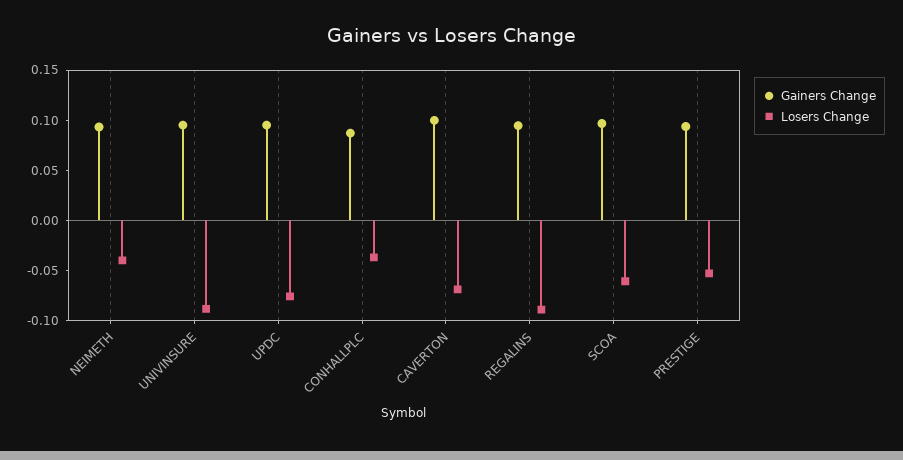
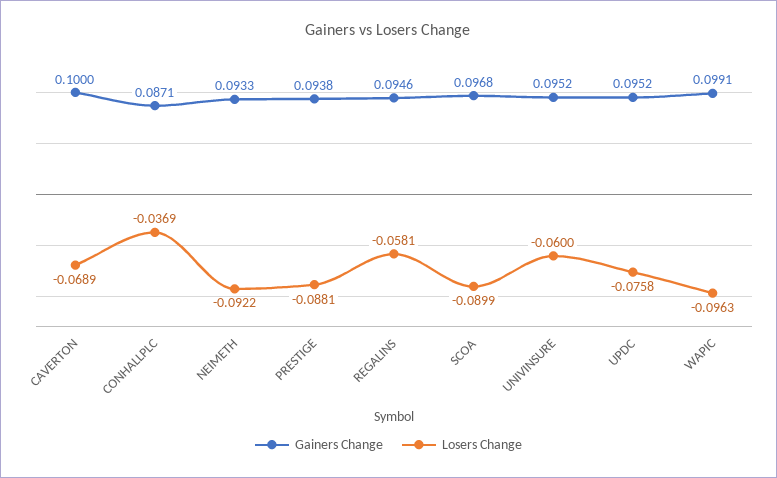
Losers Change, NEIMETH: -0.04 -> -0.0922
Losers Change, UNIVINSURE: -0.09 -> -0.06
Losers Change, REGALINS: -0.09 -> -0.0581
Losers Change, SCOA: -0.06 -> -0.0899
Losers Change, PRESTIGE: -0.05 -> -0.0881
Gainers Change, WAPIC: none -> 0.0991
Losers Change, WAPIC: none -> -0.0963

